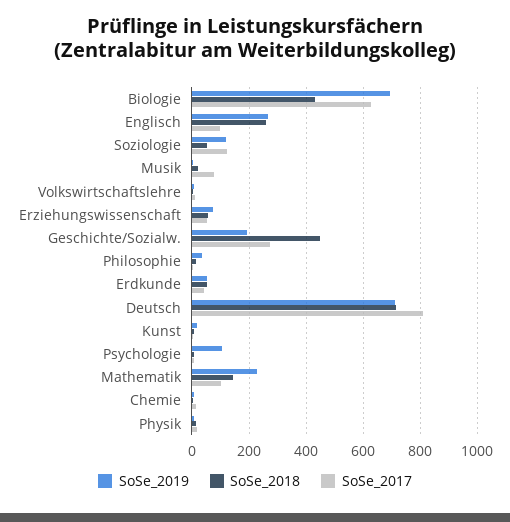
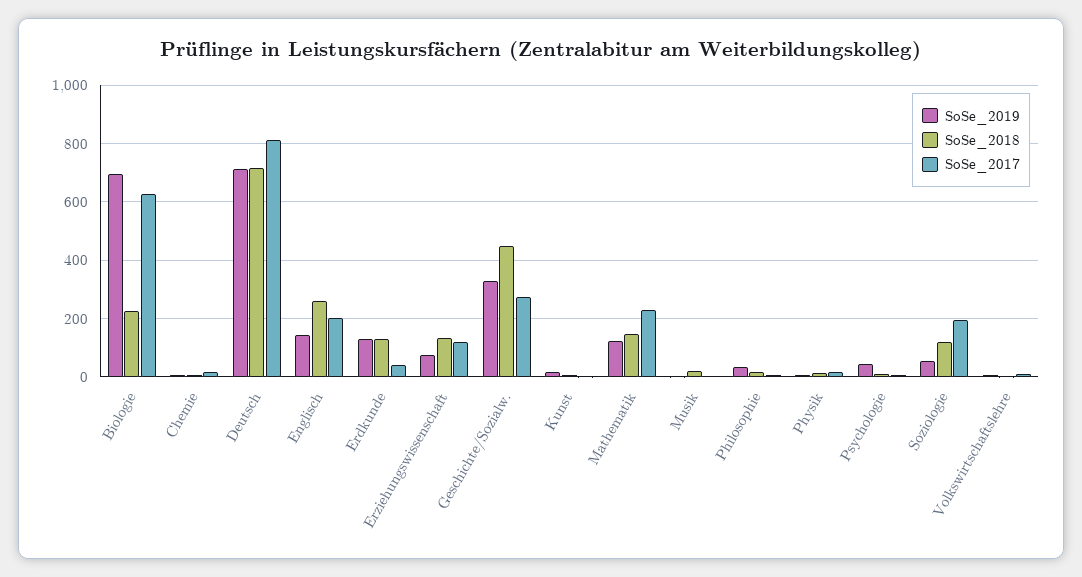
SoSe_2018, Biologie: 425 -> 225
SoSe_2019, Englisch: 275 -> 150
SoSe_2017, Englisch: 100 -> 200
SoSe_2019, Soziologie: 125 -> 50
SoSe_2018, Soziologie: 50 -> 125
SoSe_2017, Soziologie: 125 -> 200
SoSe_2017, Musik: 75 -> 0
SoSe_2018, Erziehungswissenschaft: 50 -> 125
SoSe_2017, Erziehungswissenschaft: 50 -> 125
SoSe_2019, Geschichte/Sozialw.: 200 -> 325
SoSe_2019, Erdkunde: 50 -> 125
SoSe_2018, Erdkunde: 50 -> 125
SoSe_2019, Psychologie: 100 -> 50
SoSe_2019, Mathematik: 225 -> 125
SoSe_2017, Mathematik: 100 -> 225

